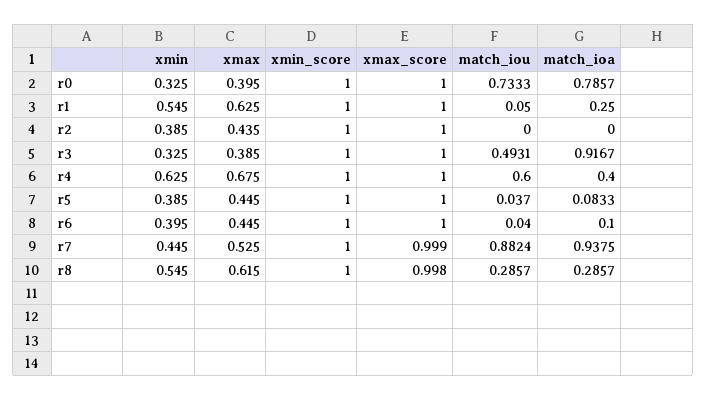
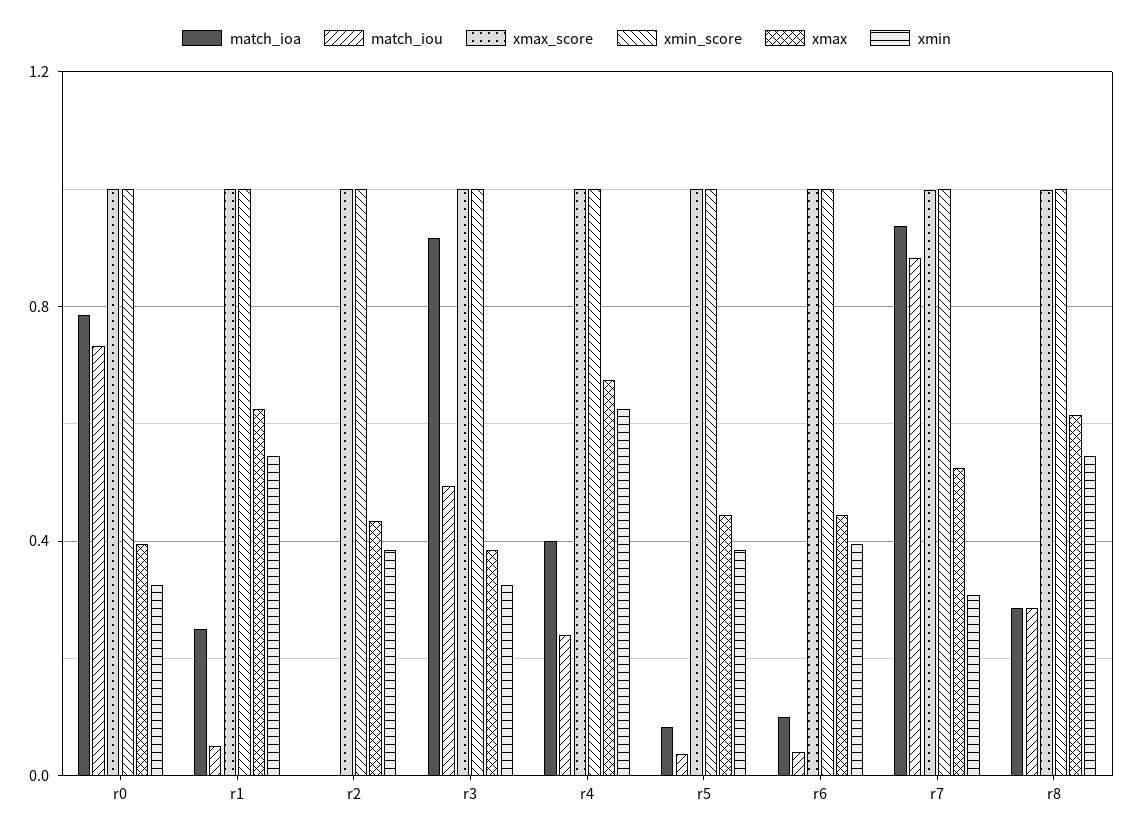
match_iou, r4: 0.6 -> 0.25
xmin, r7: 0.445 -> 0.3

